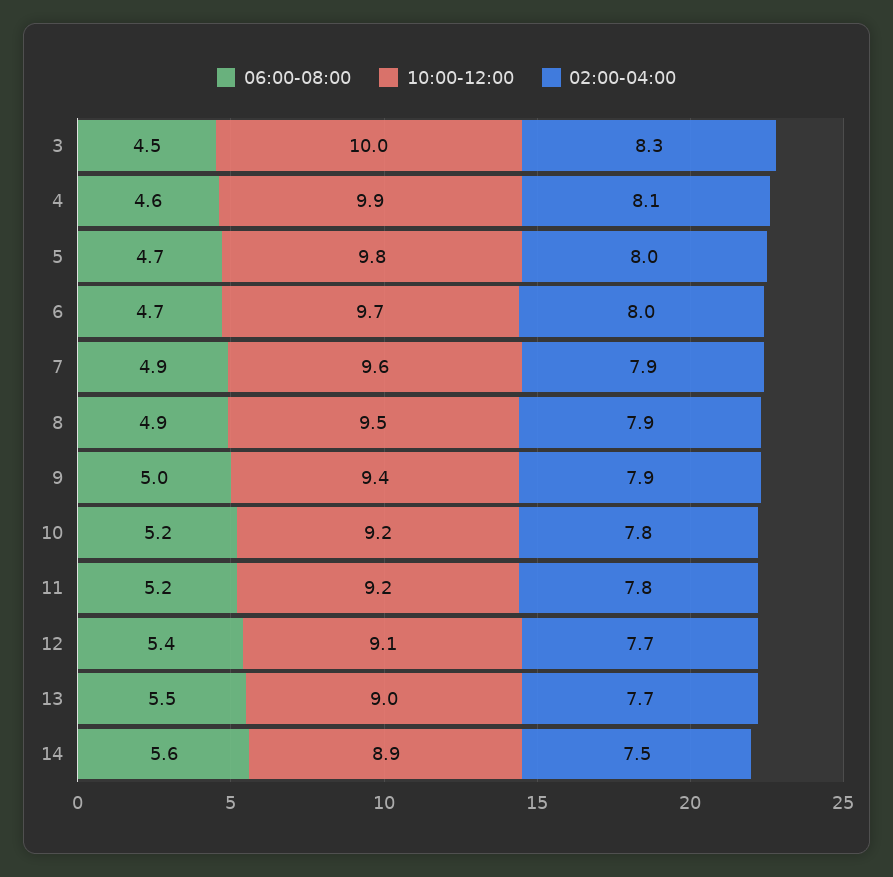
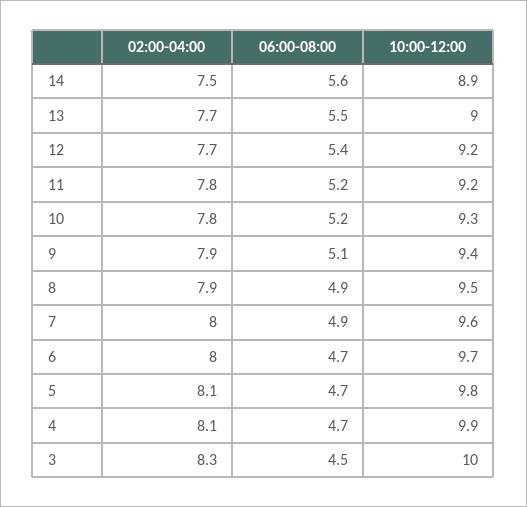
06:00-08:00, 4: 4.6 -> 4.7
02:00-04:00, 5: 8 -> 8.1
02:00-04:00, 7: 7.9 -> 8
06:00-08:00, 9: 5 -> 5.1
10:00-12:00, 10: 9.2 -> 9.3
10:00-12:00, 12: 9.1 -> 9.2

